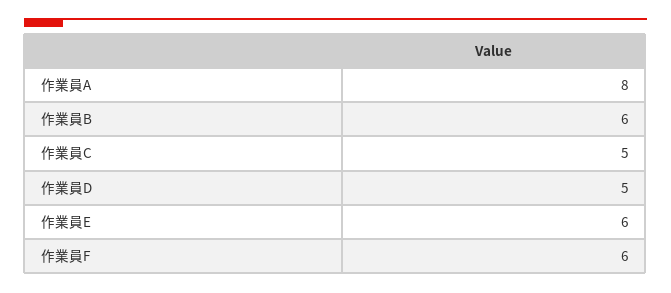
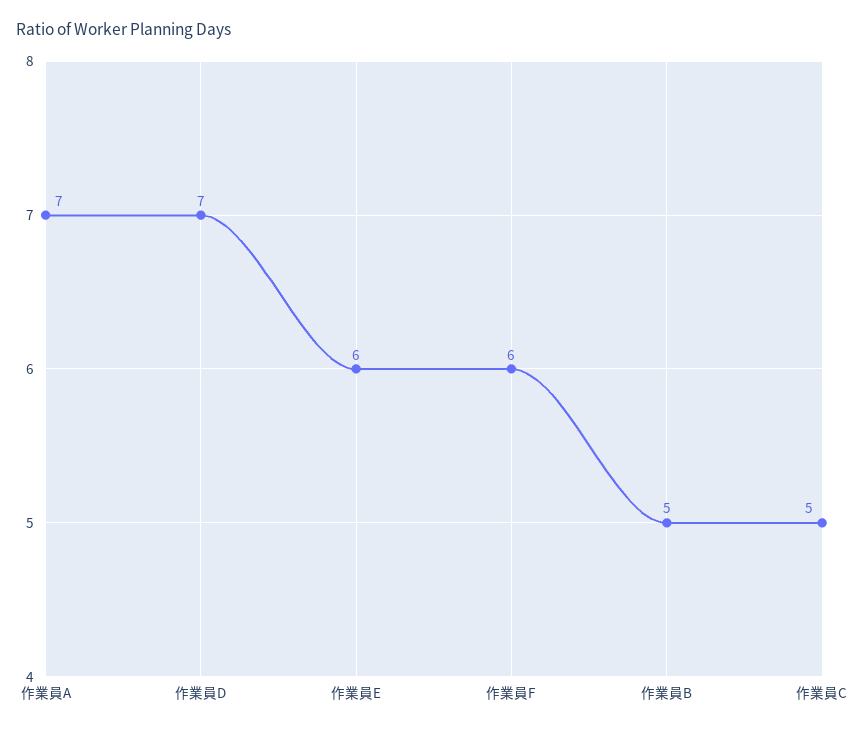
作業員A: 8 -> 7
作業員B: 6 -> 5
作業員D: 5 -> 7

